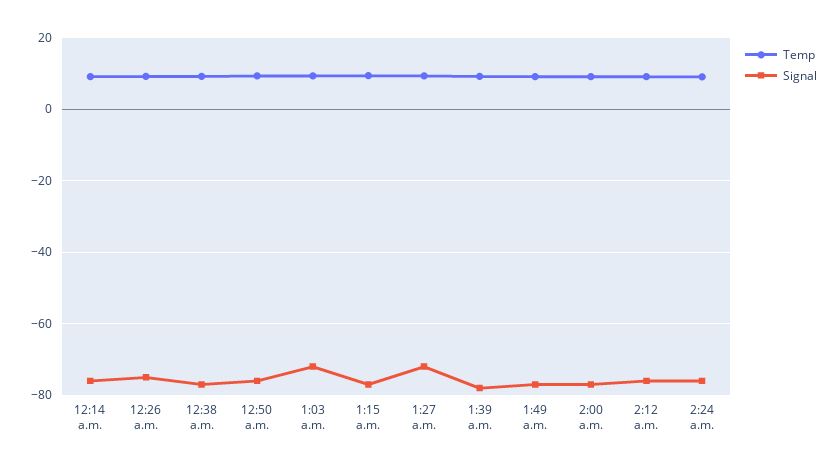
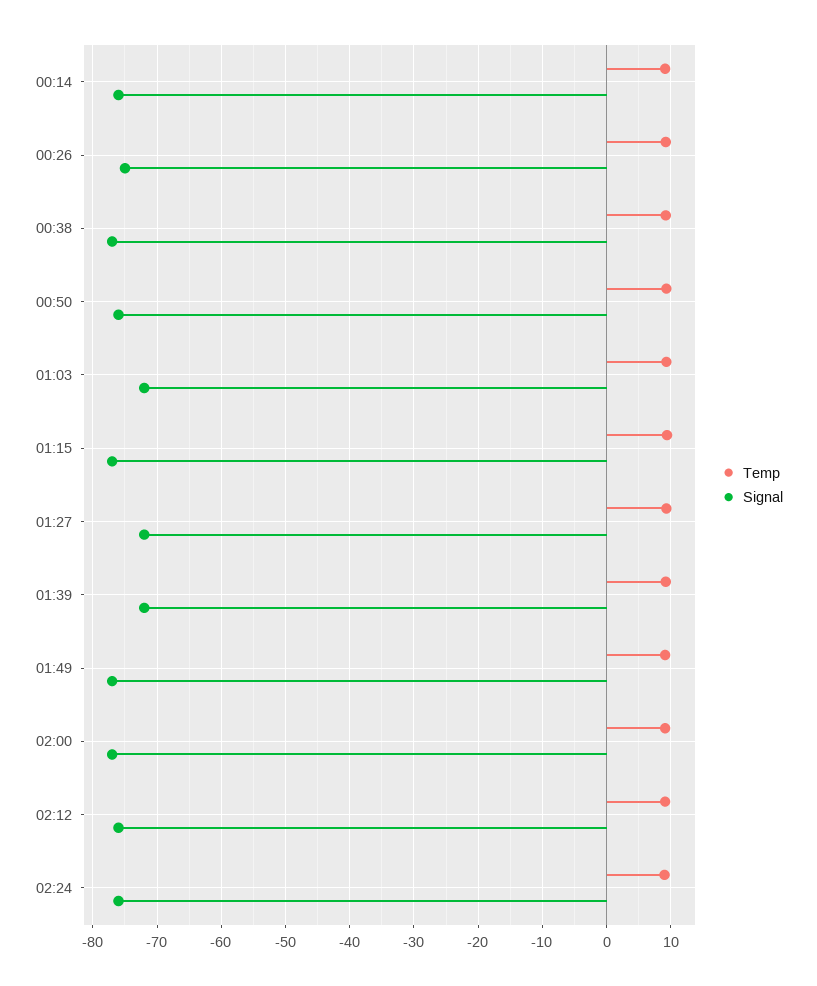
Signal, 1:39 a.m.: -78 -> -72

